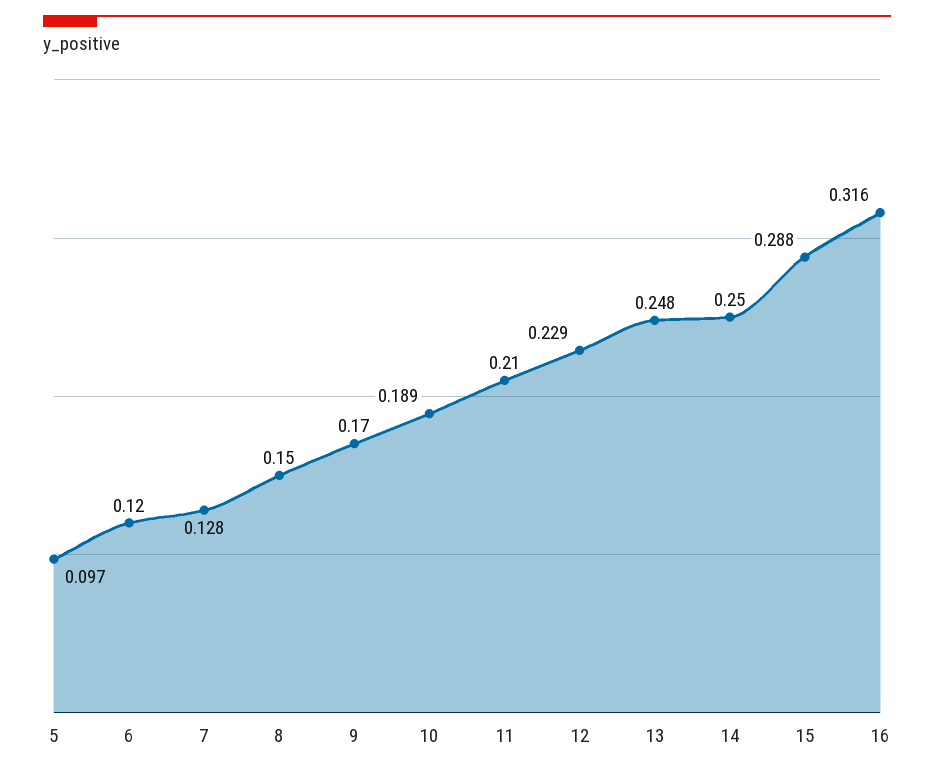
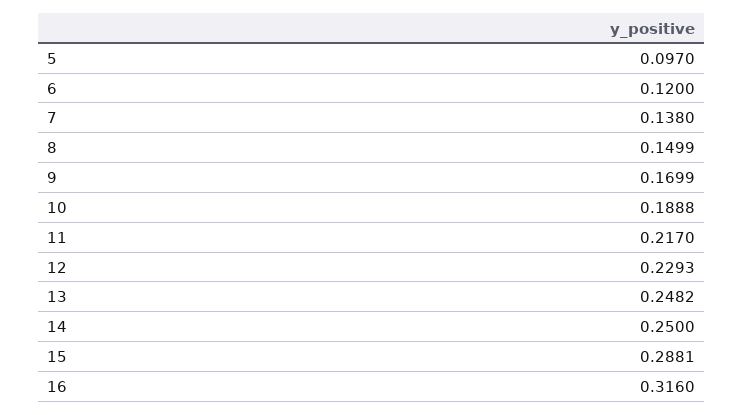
7: 0.128 -> 0.138
11: 0.21 -> 0.217

